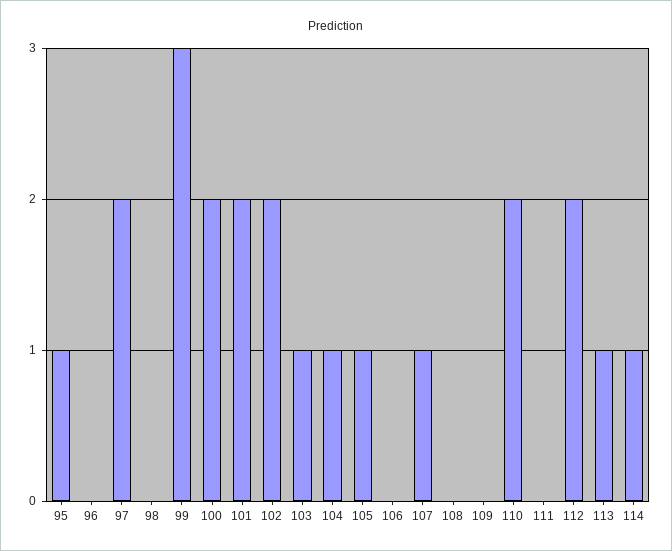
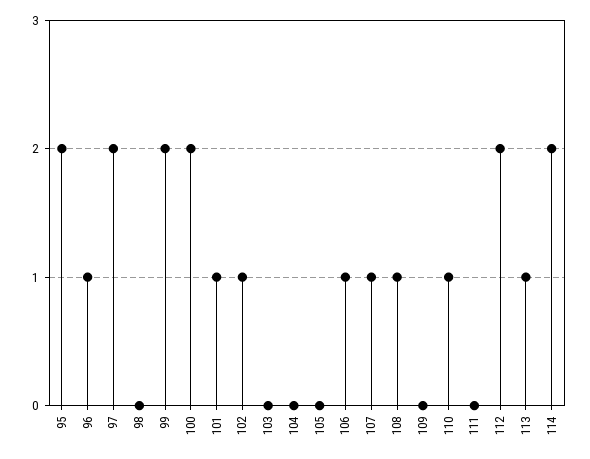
95: 1 -> 2
96: 0 -> 1
99: 3 -> 2
101: 2 -> 1
102: 2 -> 1
103: 1 -> 0
104: 1 -> 0
105: 1 -> 0
106: 0 -> 1
108: 0 -> 1
110: 2 -> 1
114: 1 -> 2

